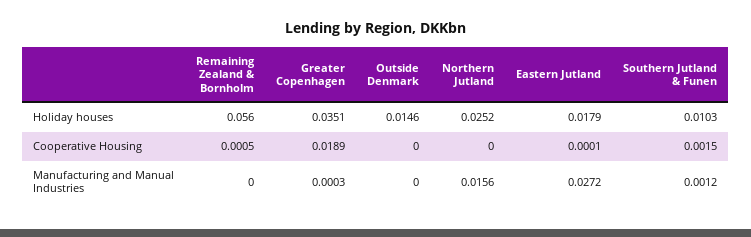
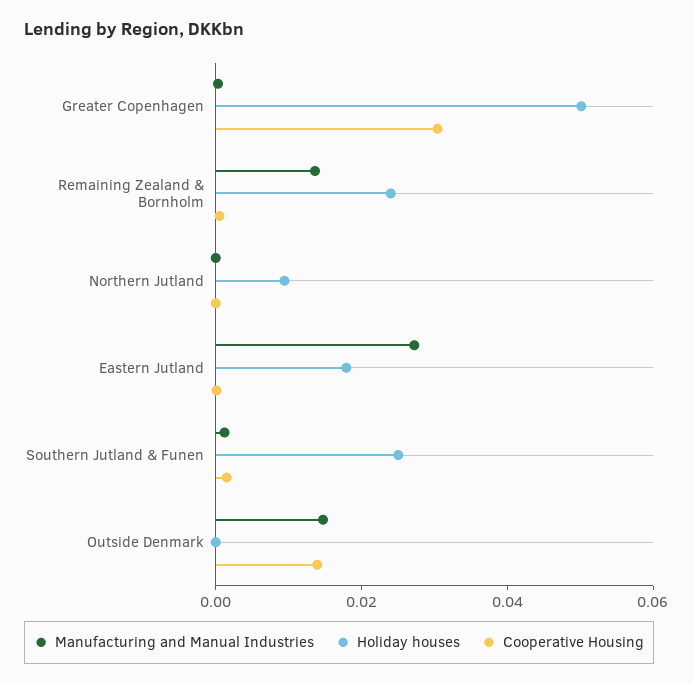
Holiday houses, Remaining Zealand & Bornholm: 0.056 -> 0.025
Holiday houses, Greater Copenhagen: 0.0351 -> 0.05
Holiday houses, Outside Denmark: 0.0146 -> 0
Holiday houses, Northern Jutland: 0.0252 -> 0.01
Holiday houses, Southern Jutland & Funen: 0.0103 -> 0.025
Cooperative Housing, Greater Copenhagen: 0.0189 -> 0.03
Cooperative Housing, Outside Denmark: 0 -> 0.015
Manufacturing and Manual Industries, Remaining Zealand & Bornholm: 0 -> 0.015
Manufacturing and Manual Industries, Outside Denmark: 0 -> 0.015
Manufacturing and Manual Industries, Northern Jutland: 0.0156 -> 0

